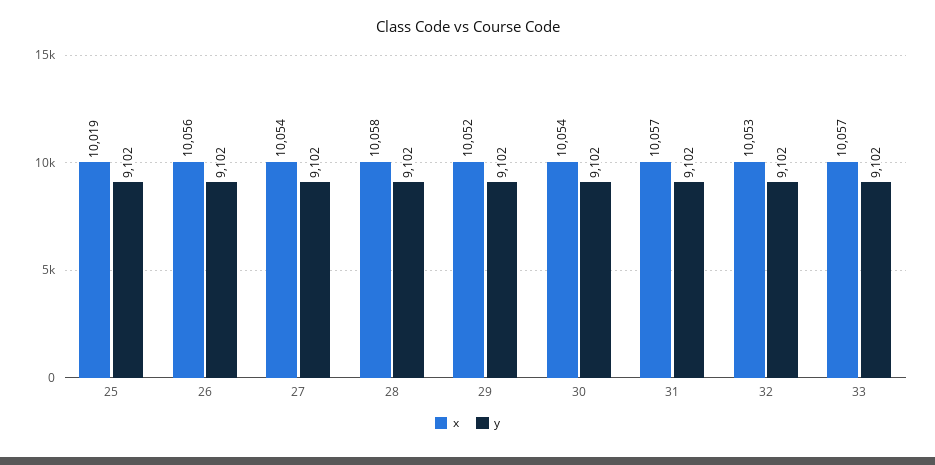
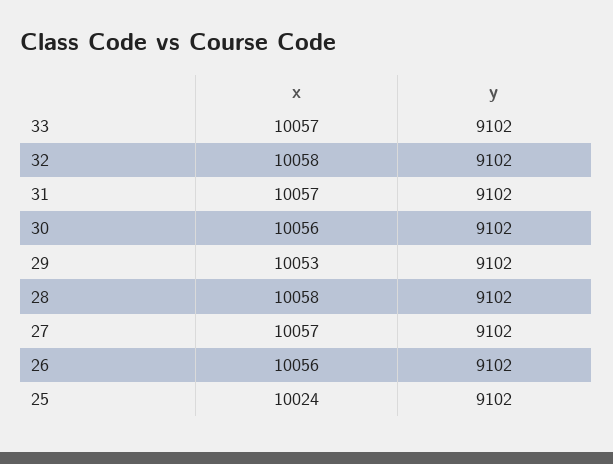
x, 25: 10019 -> 10024
x, 27: 10054 -> 10057
x, 29: 10052 -> 10053
x, 30: 10054 -> 10056
x, 32: 10053 -> 10058

